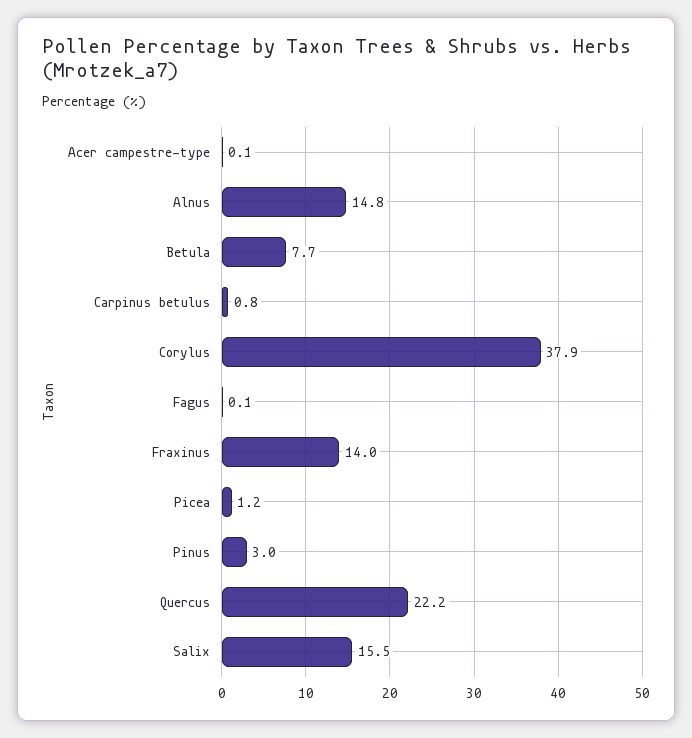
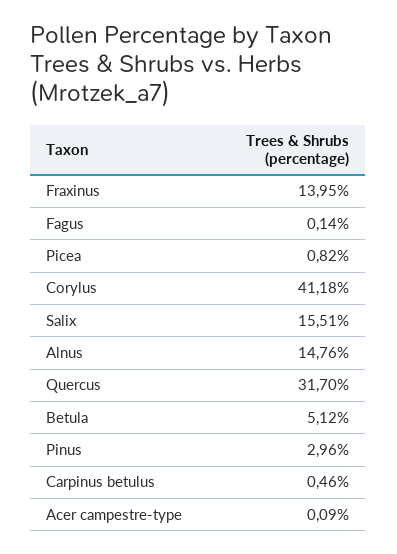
Betula: 7.7 -> 5.12
Carpinus betulus: 0.8 -> 0.46
Corylus: 37.9 -> 41.18
Picea: 1.2 -> 0.82
Quercus: 22.2 -> 31.7

